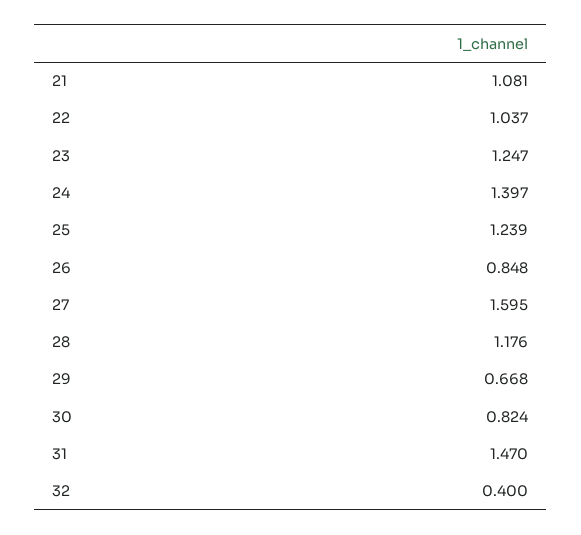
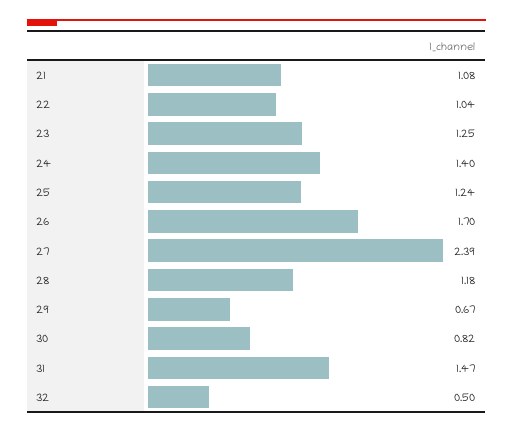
26: 0.848 -> 1.7
27: 1.595 -> 2.39
32: 0.4 -> 0.5

